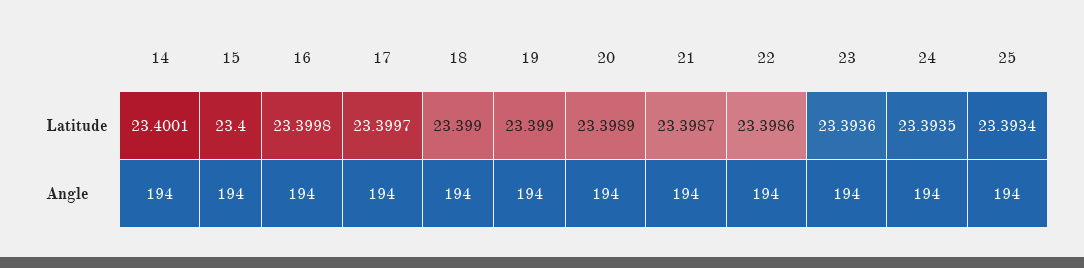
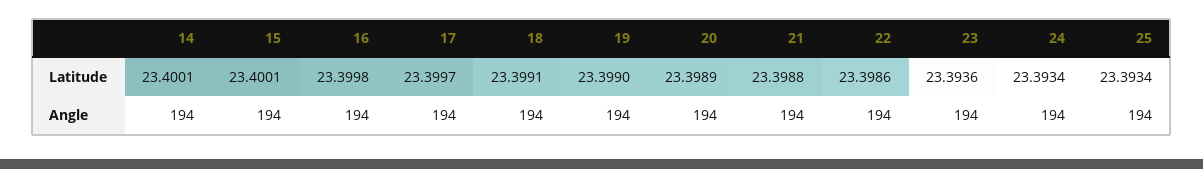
15, Latitude: 23.4 -> 23.4001
18, Latitude: 23.399 -> 23.3991
21, Latitude: 23.3987 -> 23.3988
24, Latitude: 23.3935 -> 23.3934

